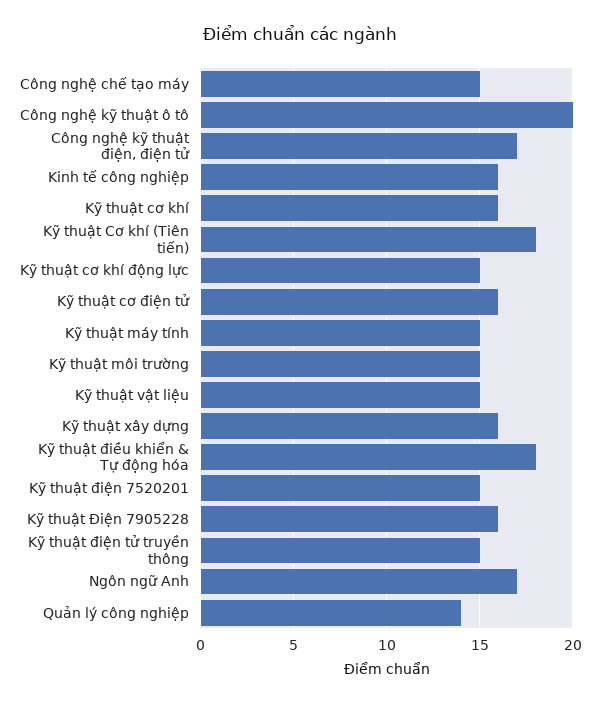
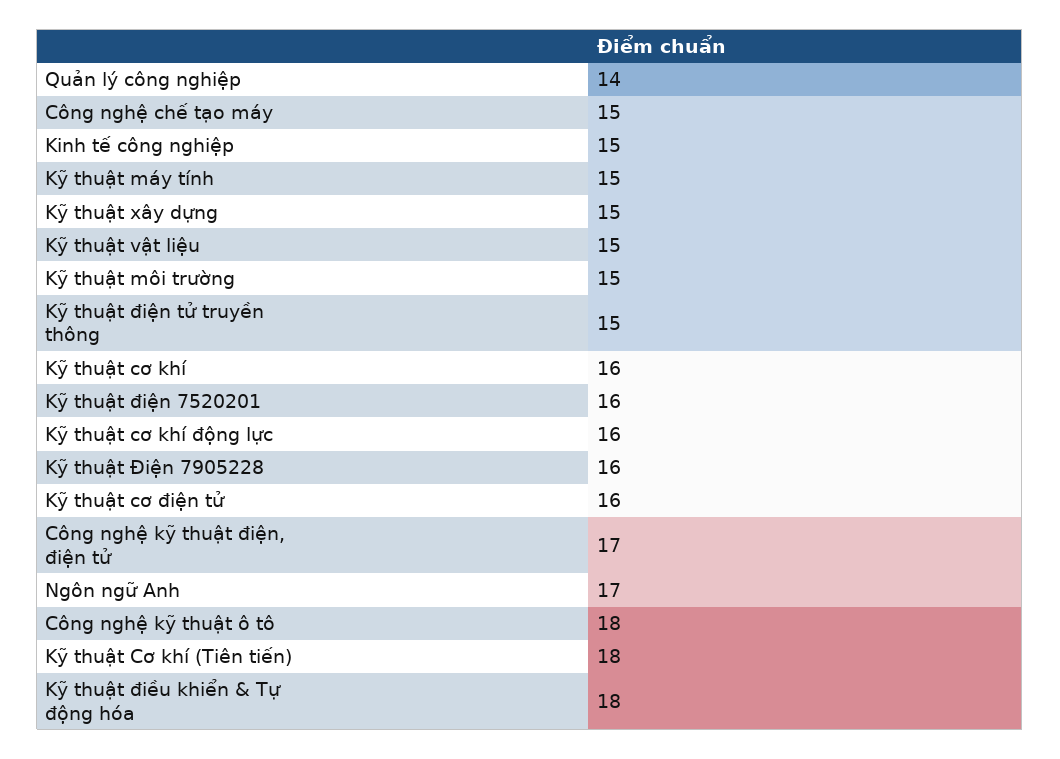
Công nghệ kỹ thuật ô tô: 20 -> 18
Kinh tế công nghiệp: 16 -> 15
Kỹ thuật cơ khí động lực: 15 -> 16
Kỹ thuật xây dựng: 16 -> 15
Kỹ thuật điện 7520201: 15 -> 16

